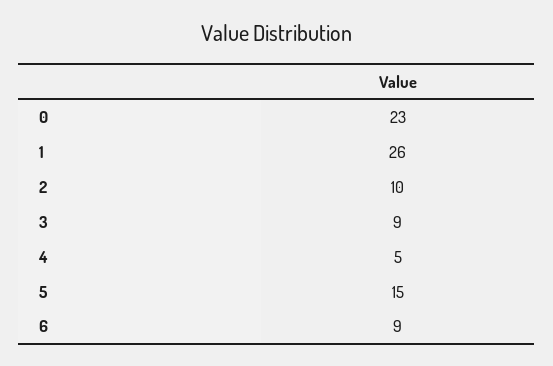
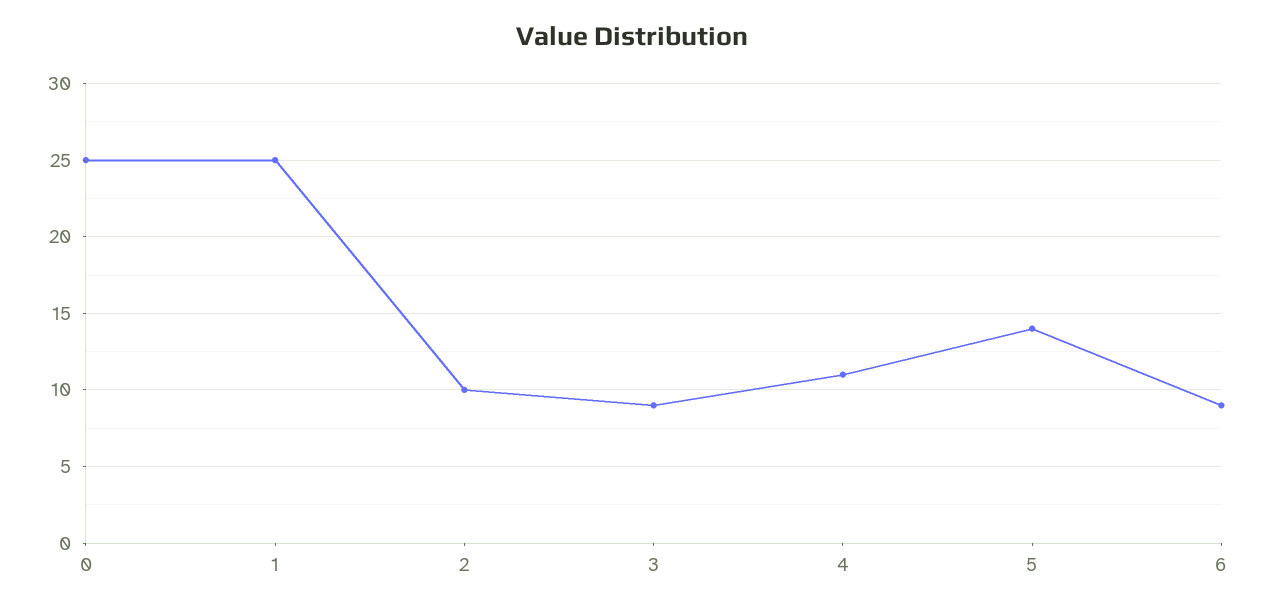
0: 23 -> 25
1: 26 -> 25
4: 5 -> 11
5: 15 -> 14

